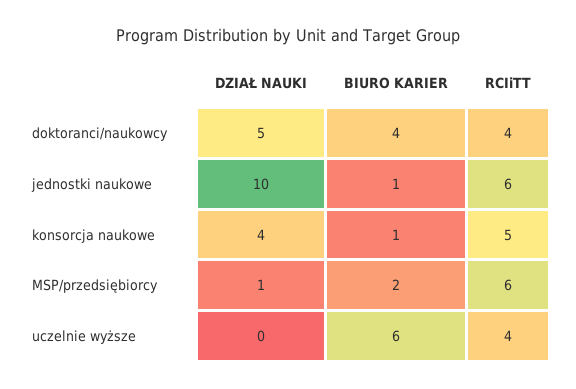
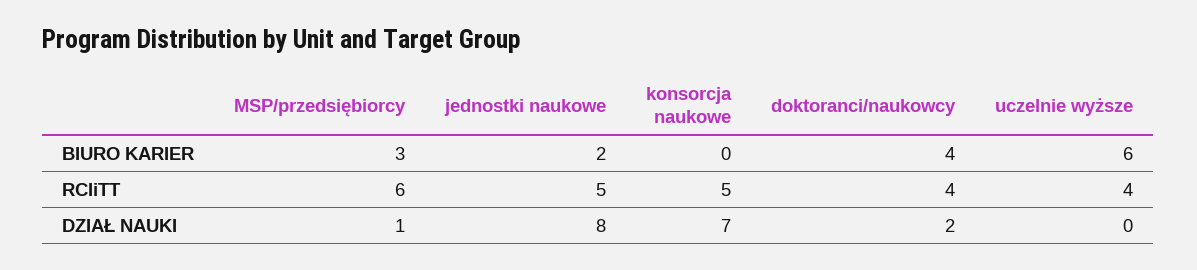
DZIAŁ NAUKI, doktoranci/naukowcy: 5 -> 2
DZIAŁ NAUKI, jednostki naukowe: 10 -> 8
BIURO KARIER, jednostki naukowe: 1 -> 2
RCIiTT, jednostki naukowe: 6 -> 5
DZIAŁ NAUKI, konsorcja naukowe: 4 -> 7
BIURO KARIER, konsorcja naukowe: 1 -> 0
BIURO KARIER, MSP/przedsiębiorcy: 2 -> 3

